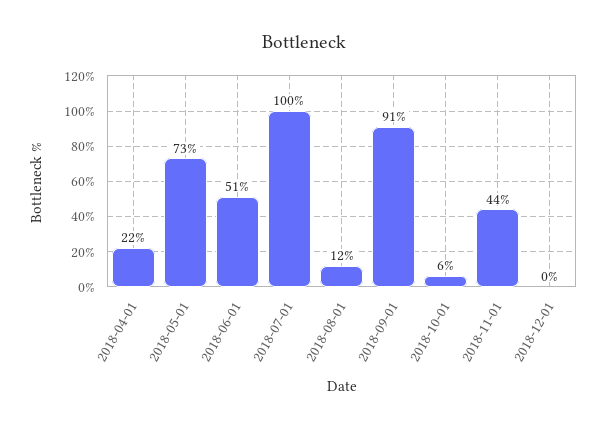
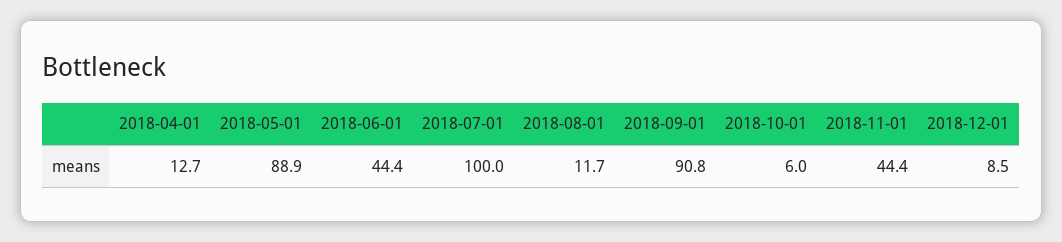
2018-04-01: 22 -> 12.7
2018-05-01: 73 -> 88.9
2018-06-01: 51 -> 44.4
2018-12-01: 0 -> 8.5

